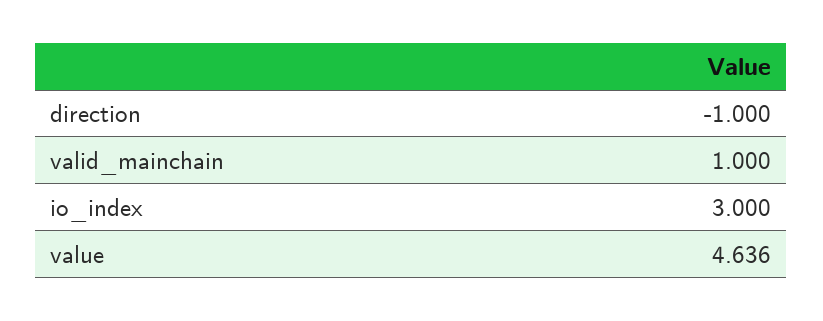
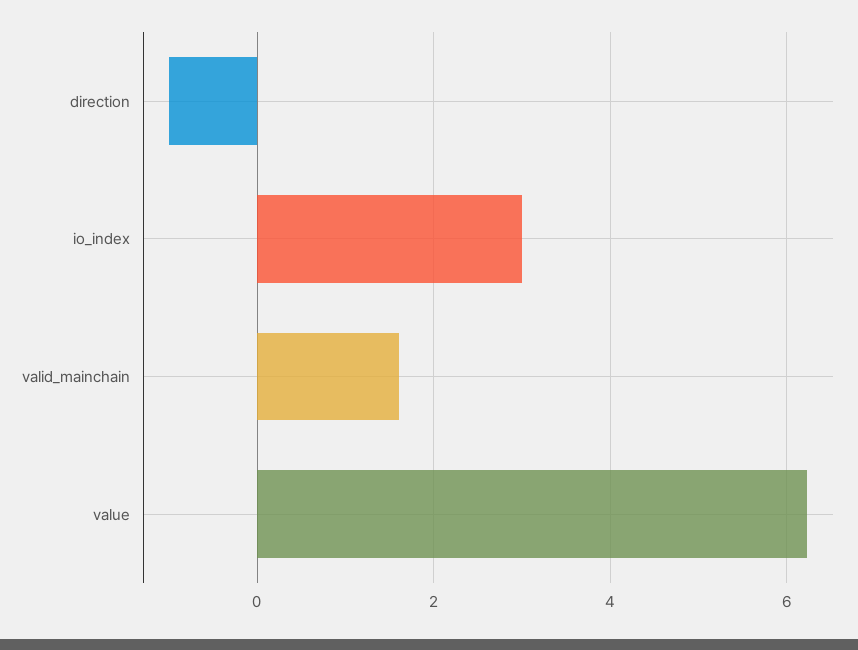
valid_mainchain: 1 -> 1.6
value: 4.636 -> 6.2

